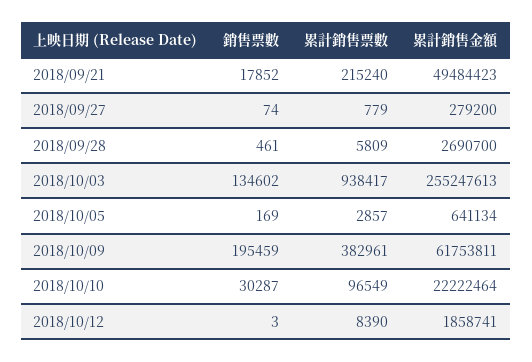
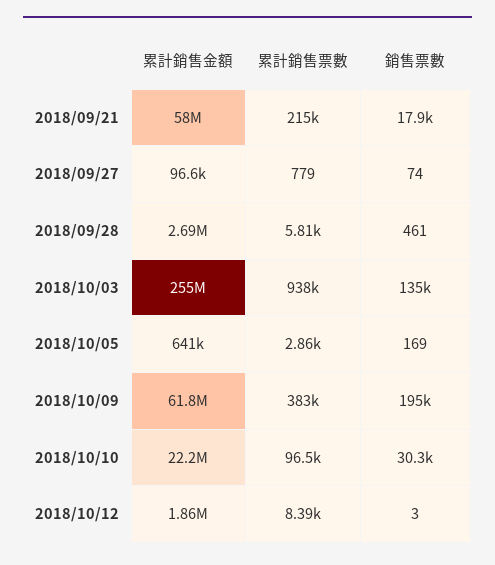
累計銷售金額, 2018/09/21: 49484423 -> 58000000
累計銷售金額, 2018/09/27: 279200 -> 96600

